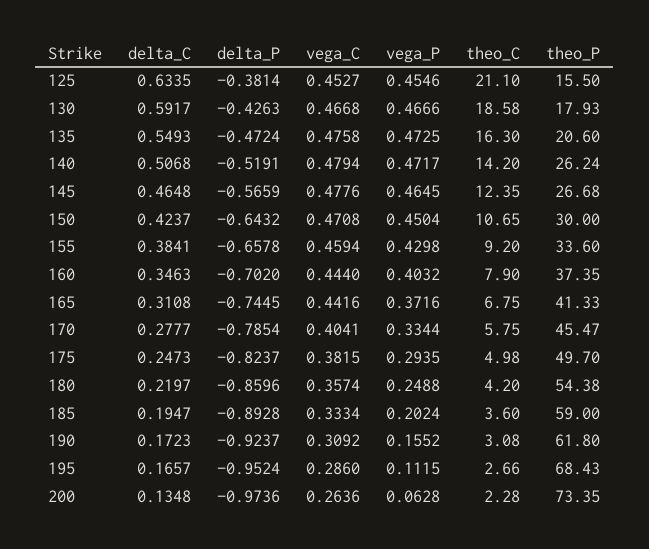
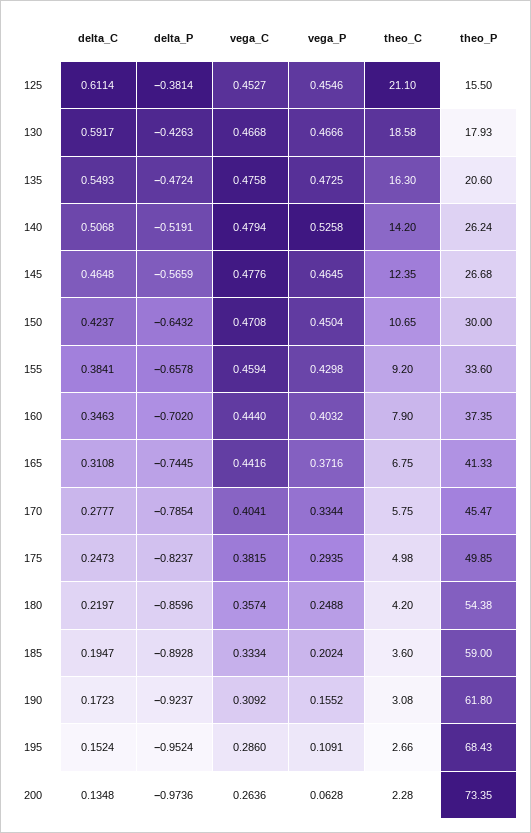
delta_C, 125: 0.6335 -> 0.6114
vega_P, 140: 0.4717 -> 0.5258
theo_P, 175: 49.7 -> 49.85
delta_C, 195: 0.1657 -> 0.1524
vega_P, 195: 0.1115 -> 0.1091

